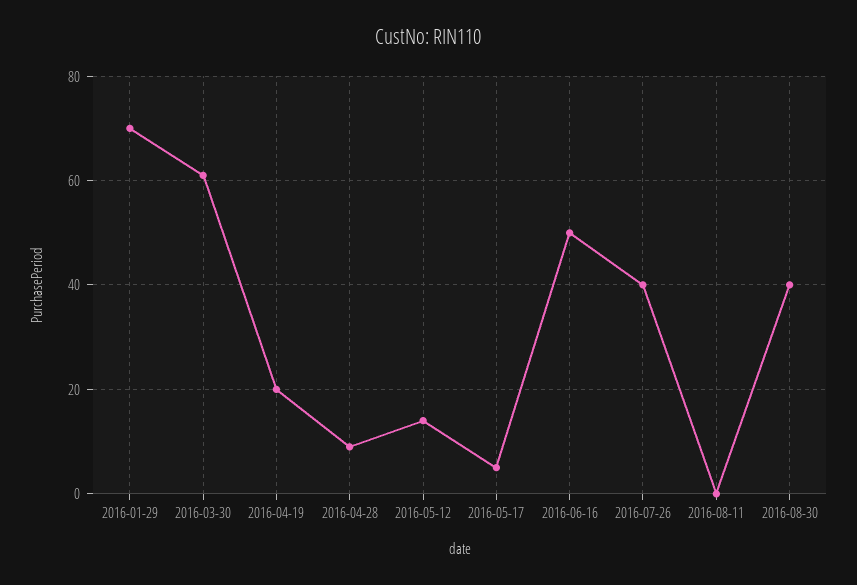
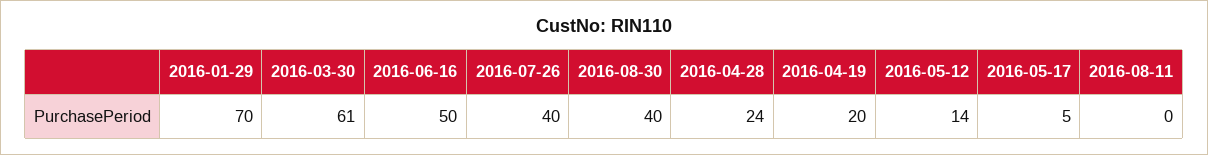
2016-04-28: 10 -> 24

